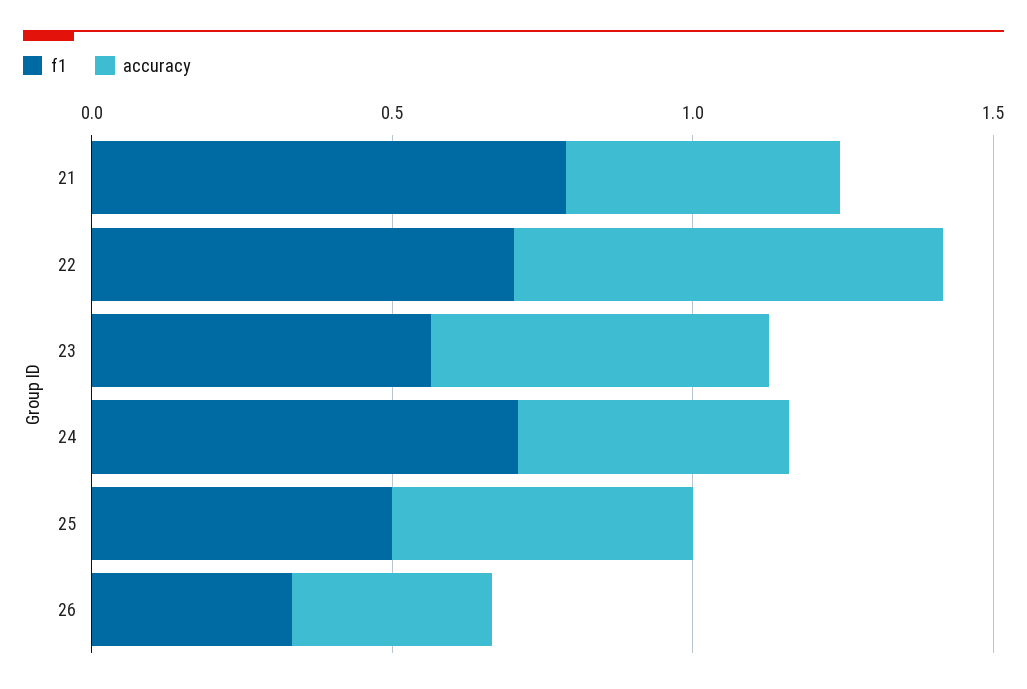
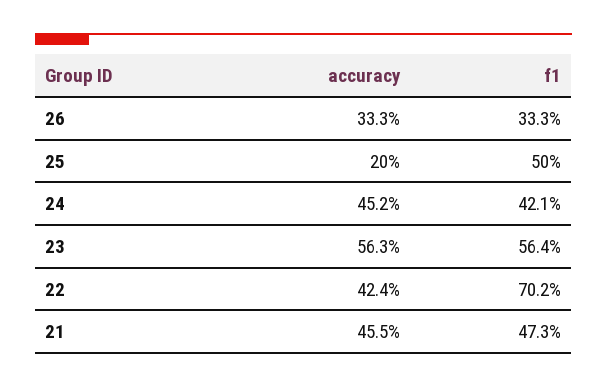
f1, 21: 0.8 -> 0.473
accuracy, 22: 0.7 -> 0.424
f1, 24: 0.7 -> 0.421
accuracy, 25: 0.5 -> 0.2

